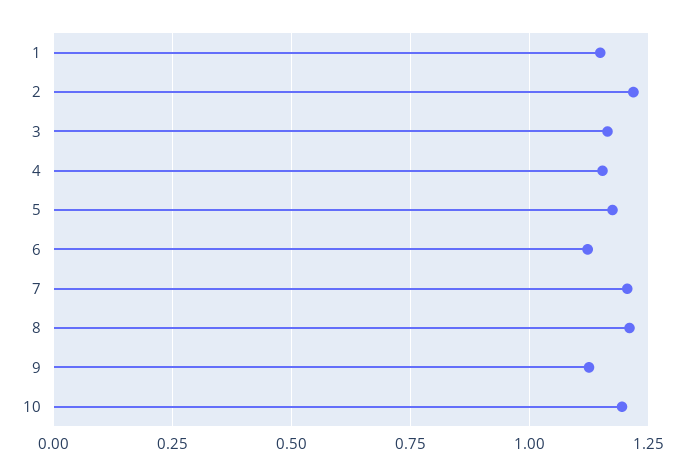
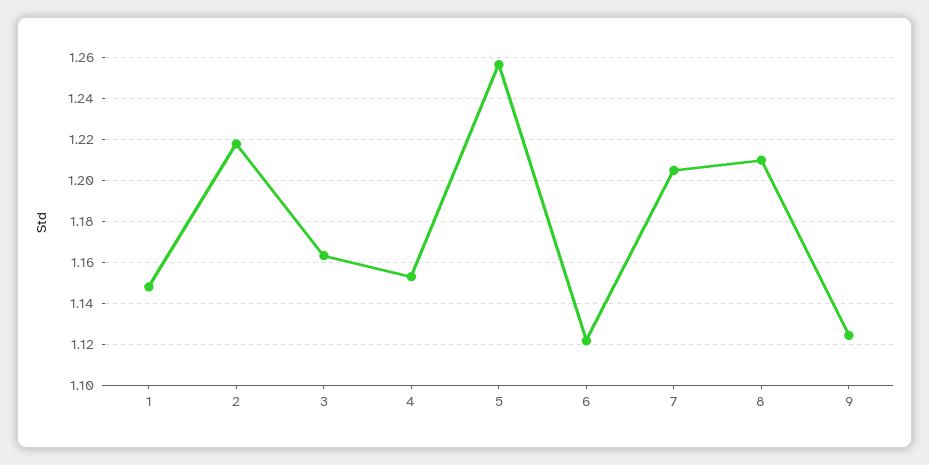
5: 1.175 -> 1.255
10: 1.2 -> none

